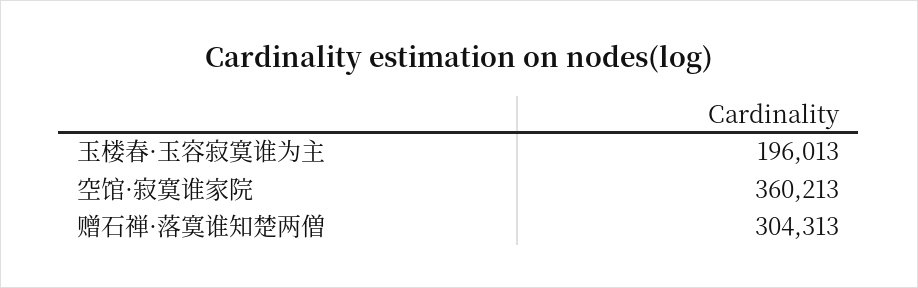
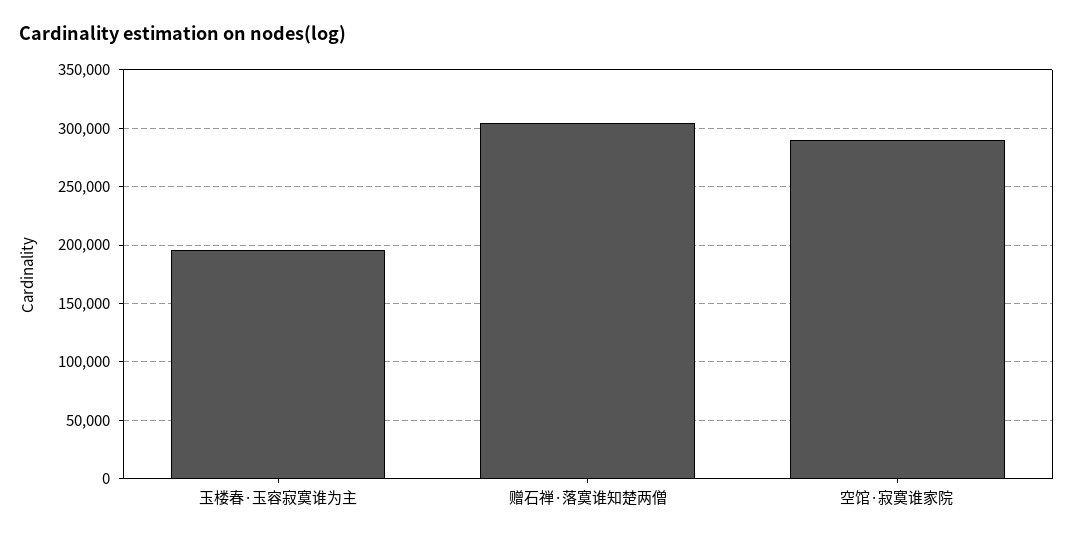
空馆·寂寞谁家院: 360213 -> 290000

